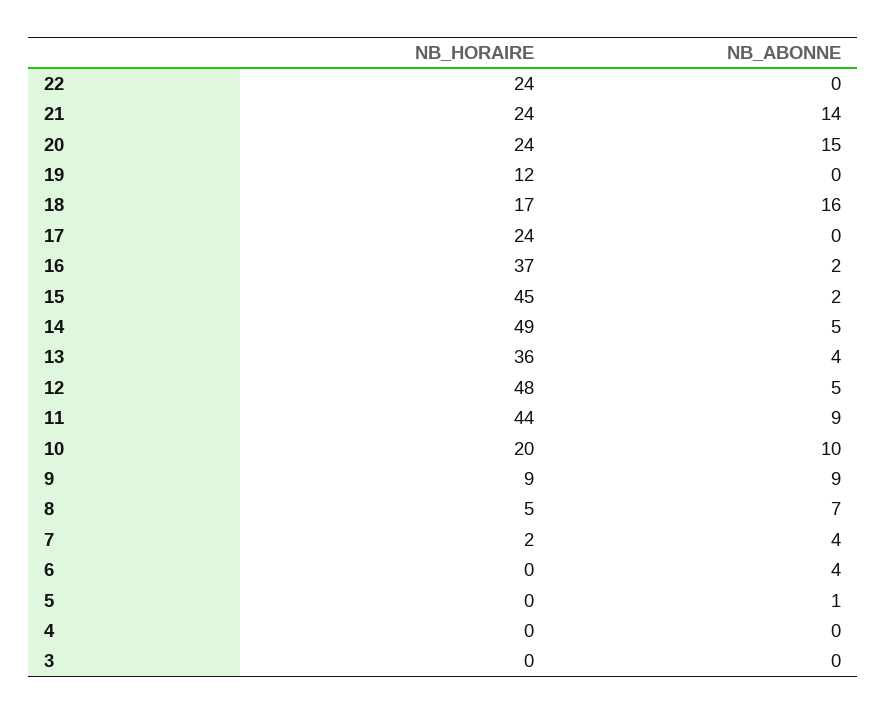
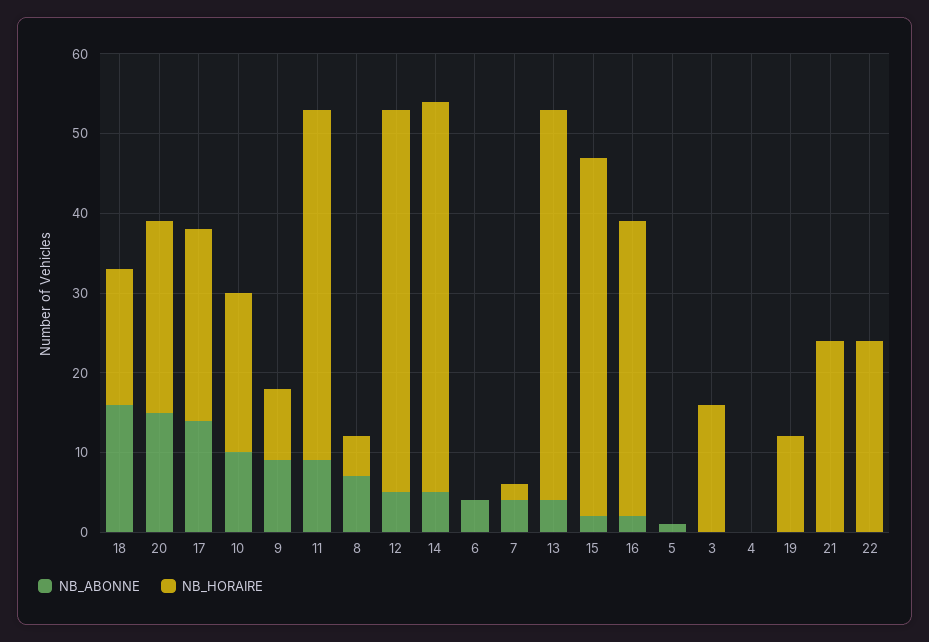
NB_ABONNE, 21: 14 -> 0
NB_ABONNE, 17: 0 -> 15
NB_HORAIRE, 13: 36 -> 50
NB_HORAIRE, 3: 0 -> 15

